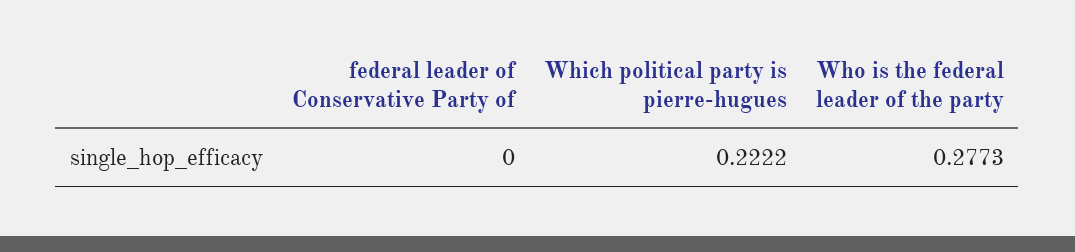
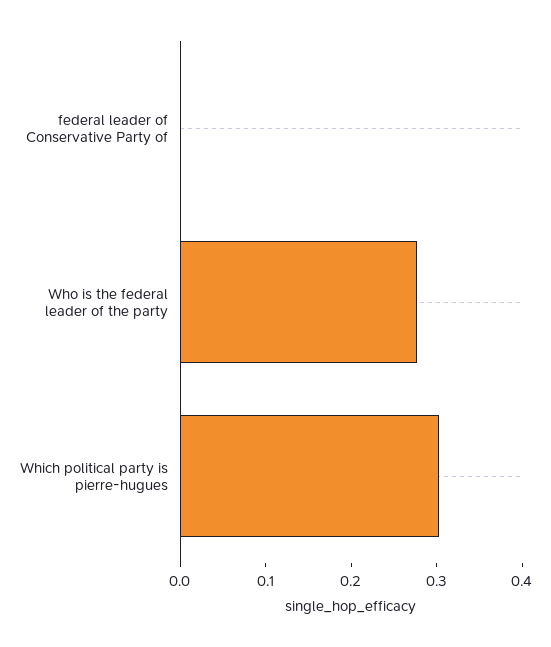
Which political party is pierre-hugues: 0.2222 -> 0.3

